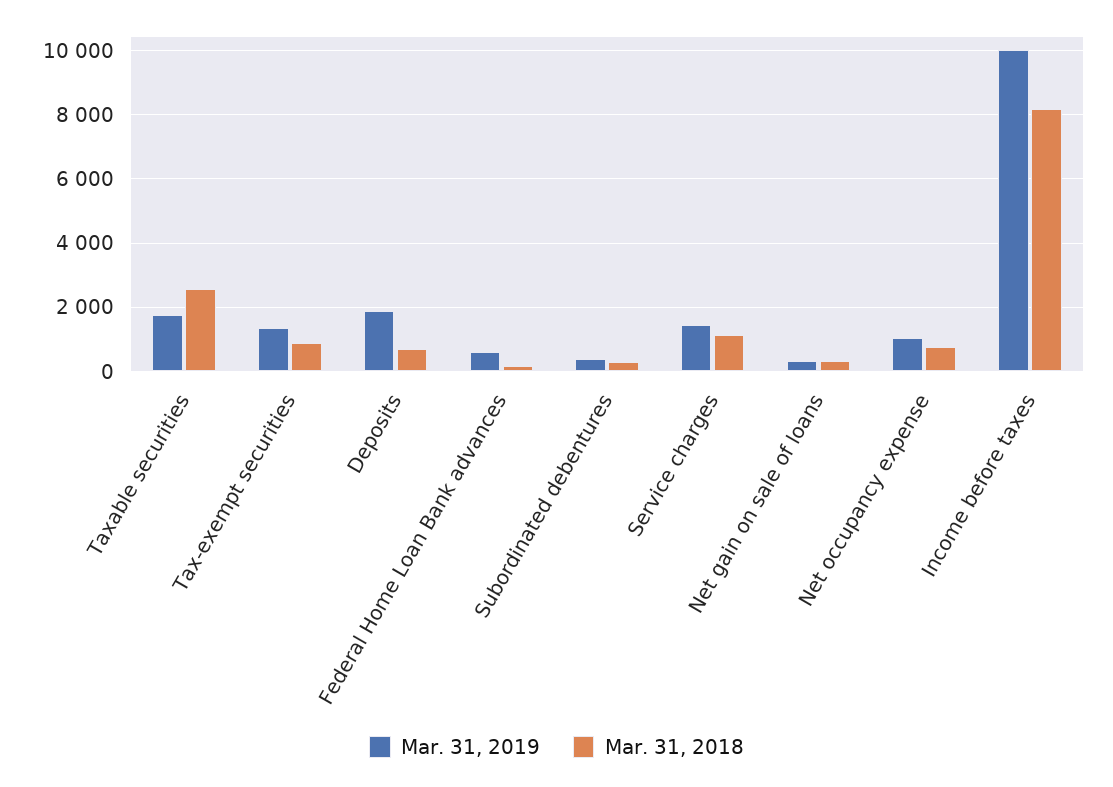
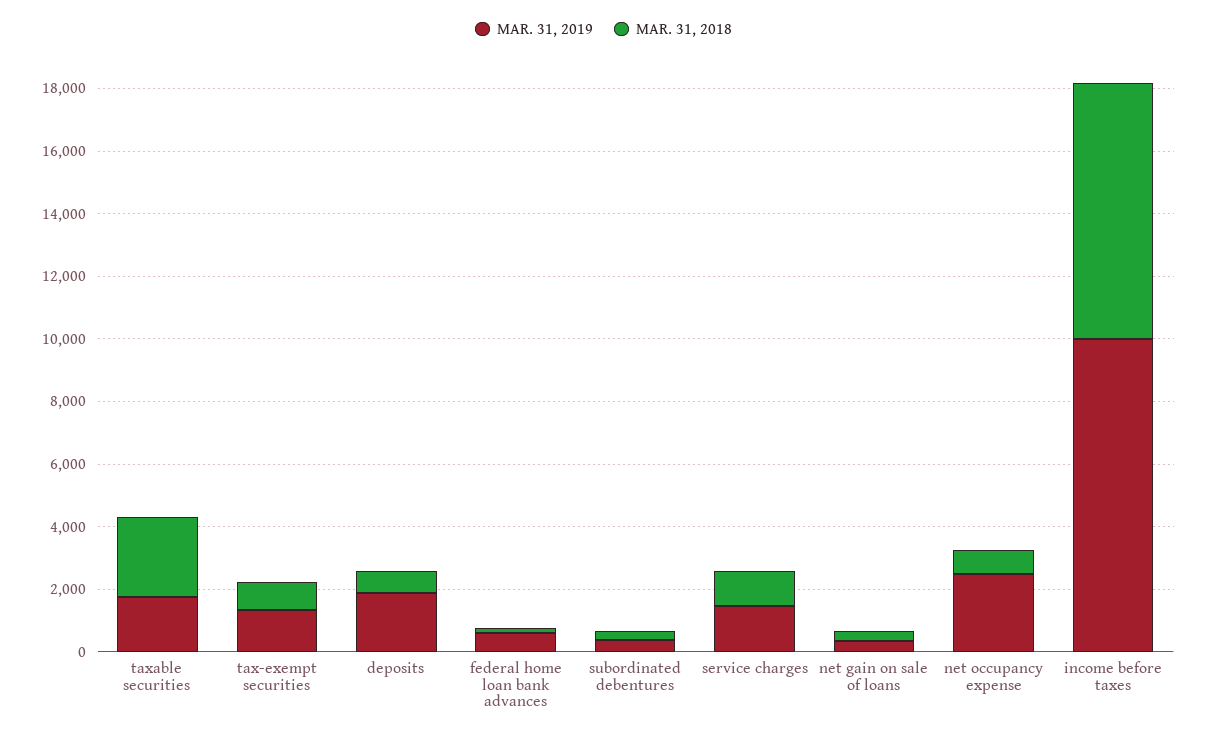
Mar. 31, 2019, Net occupancy expense: 1000 -> 2500

